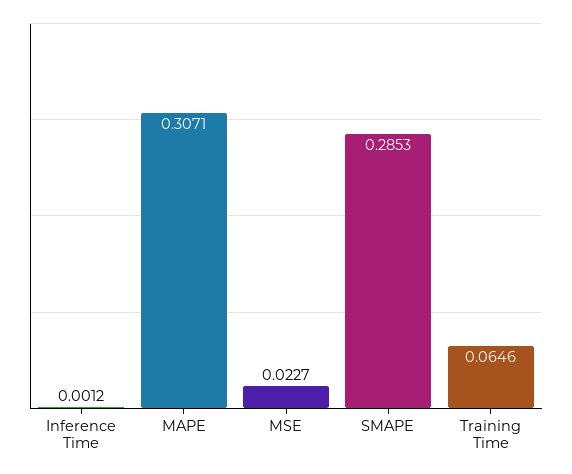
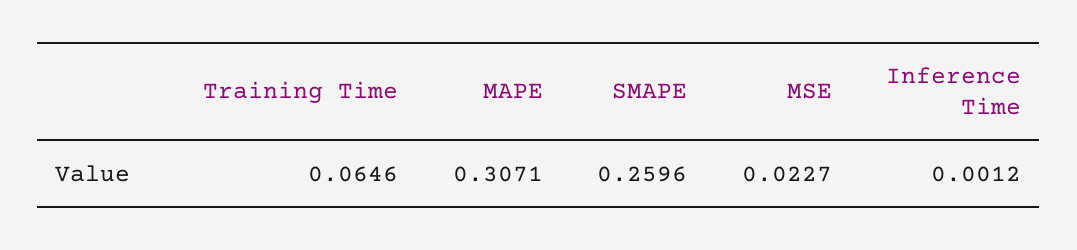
SMAPE: 0.2853 -> 0.2596

